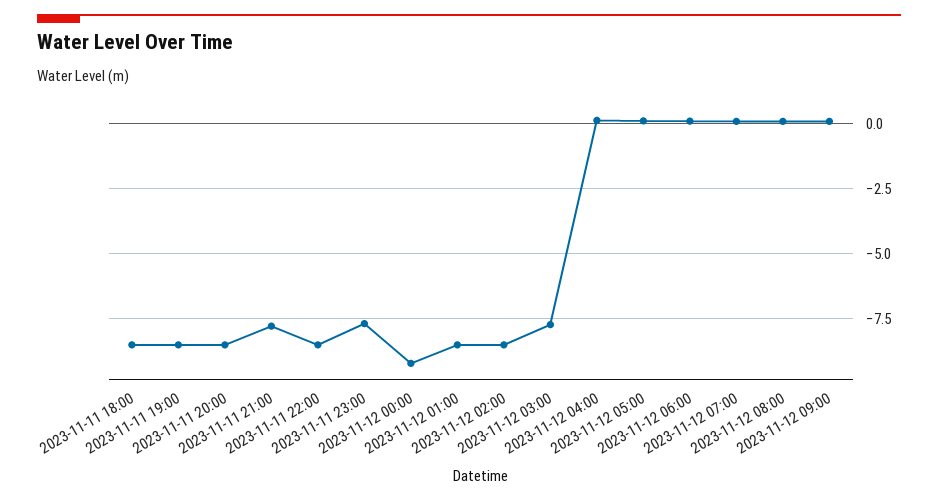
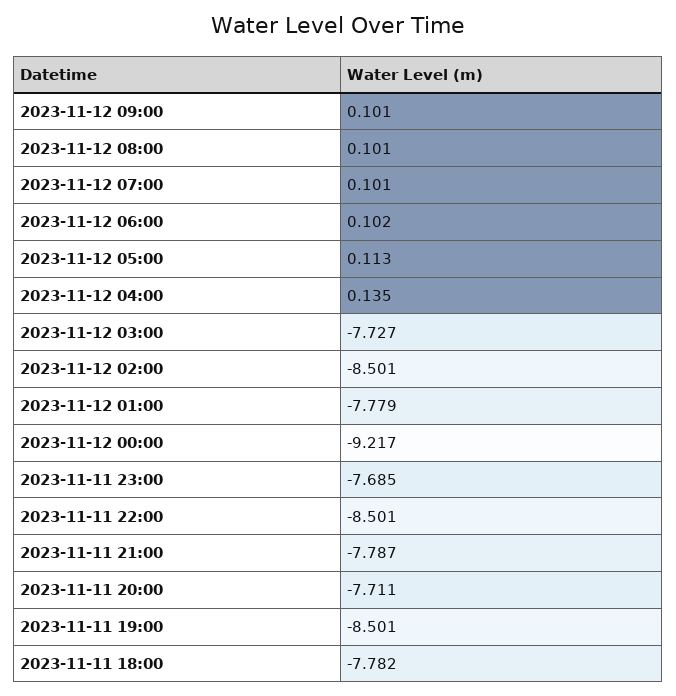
2023-11-11 18:00: -8.5 -> -7.782
2023-11-11 20:00: -8.5 -> -7.711
2023-11-12 01:00: -8.5 -> -7.779

